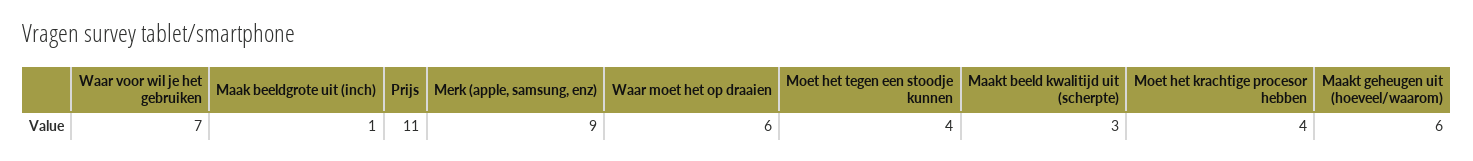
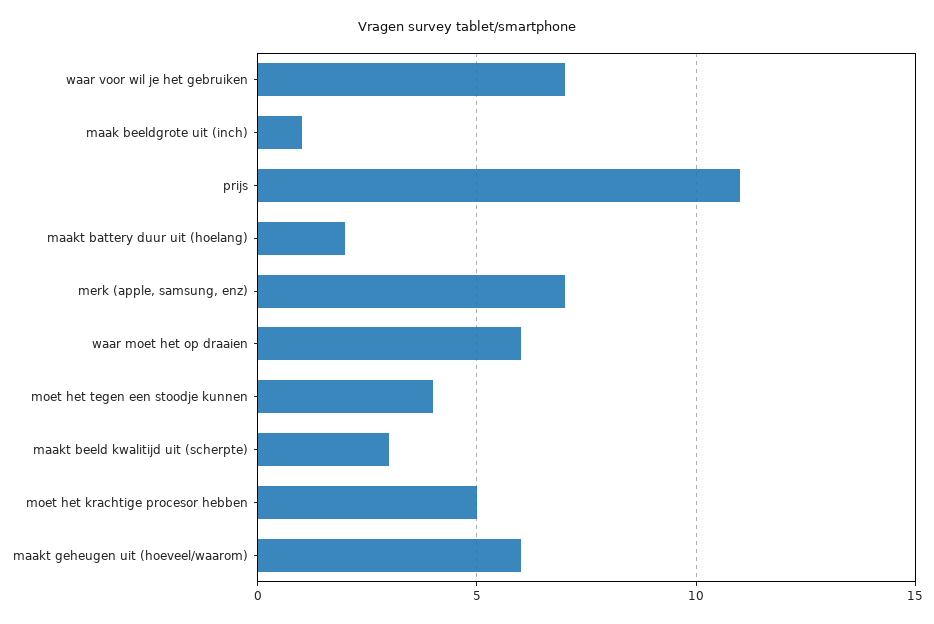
Merk (apple, samsung, enz): 9 -> 7
Moet het krachtige procesor hebben: 4 -> 5
maakt battery duur uit (hoelang): none -> 2

